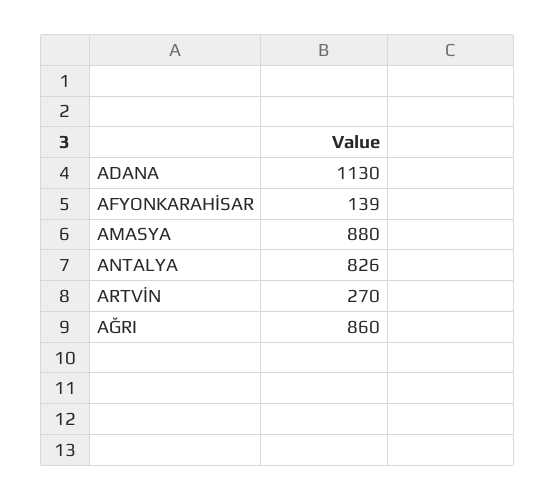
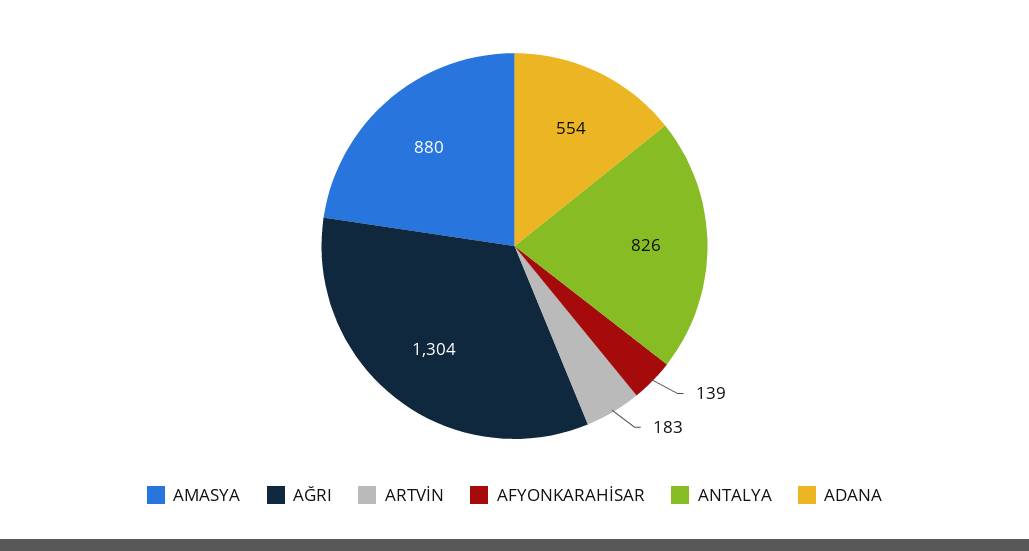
ADANA: 1130 -> 554
ARTVİN: 270 -> 183
AĞRI: 860 -> 1304

